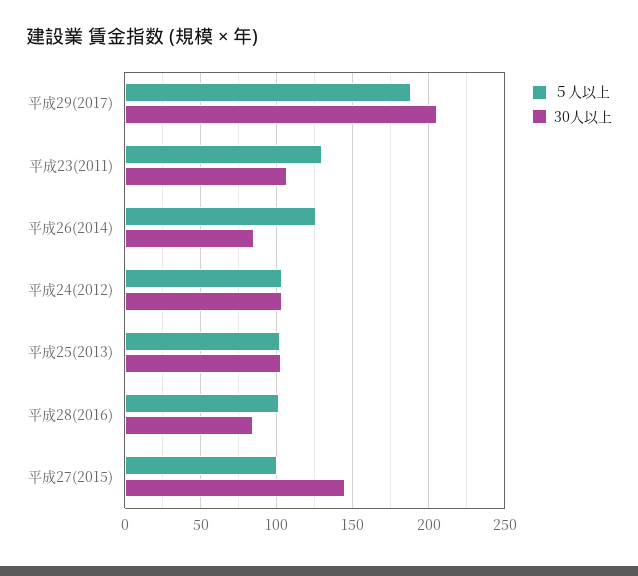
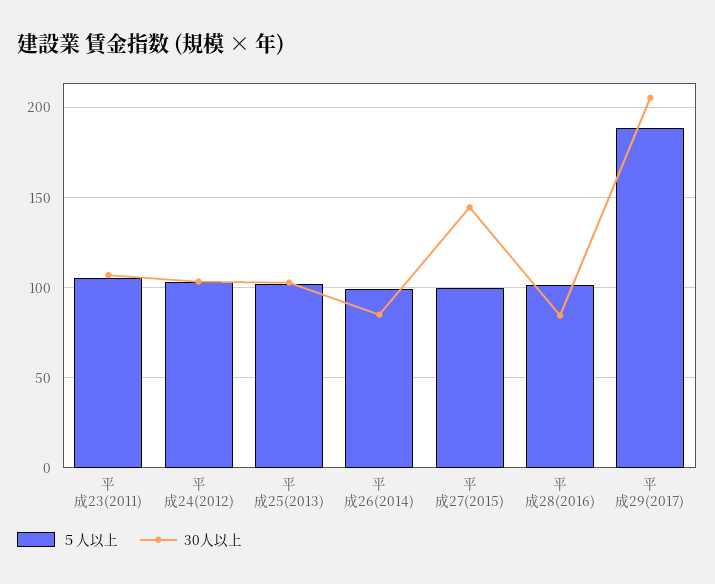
５人以上, 平成23(2011): 130 -> 105
５人以上, 平成26(2014): 125 -> 100

